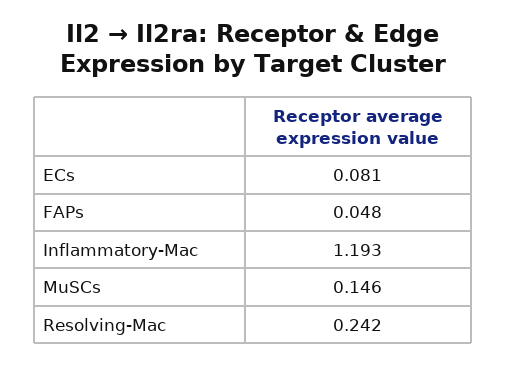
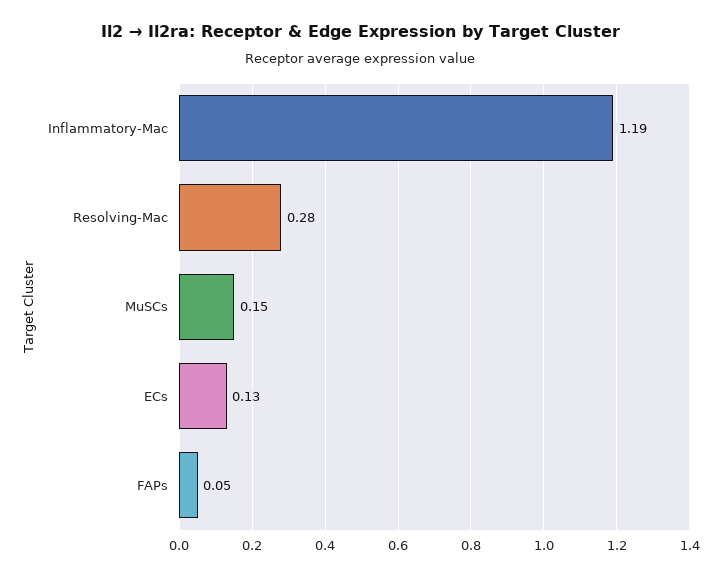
ECs: 0.081 -> 0.13
Resolving-Mac: 0.242 -> 0.28

